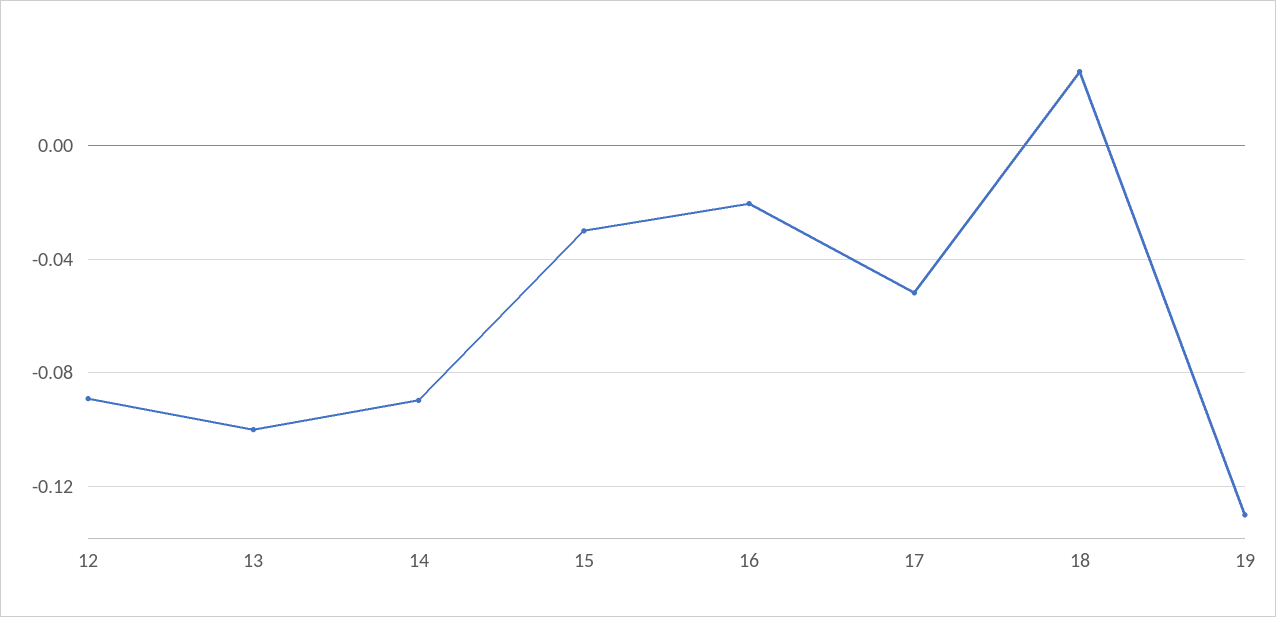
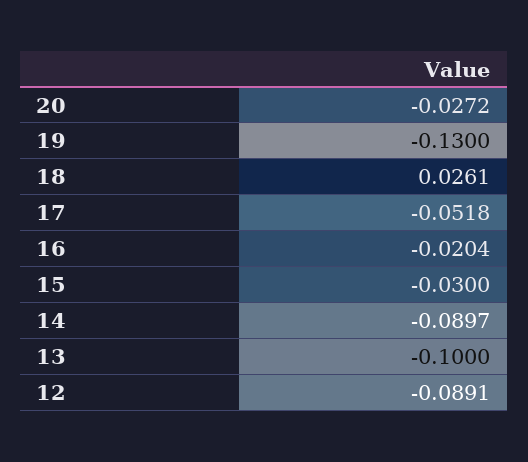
20: none -> -0.0272

